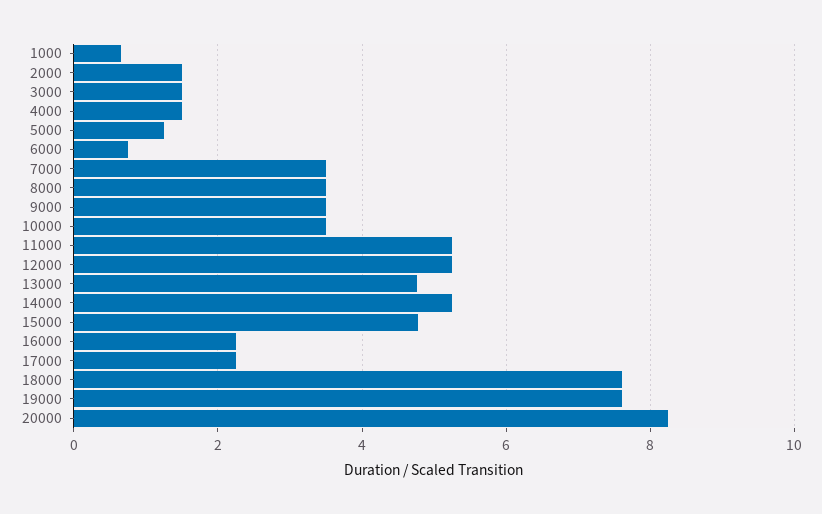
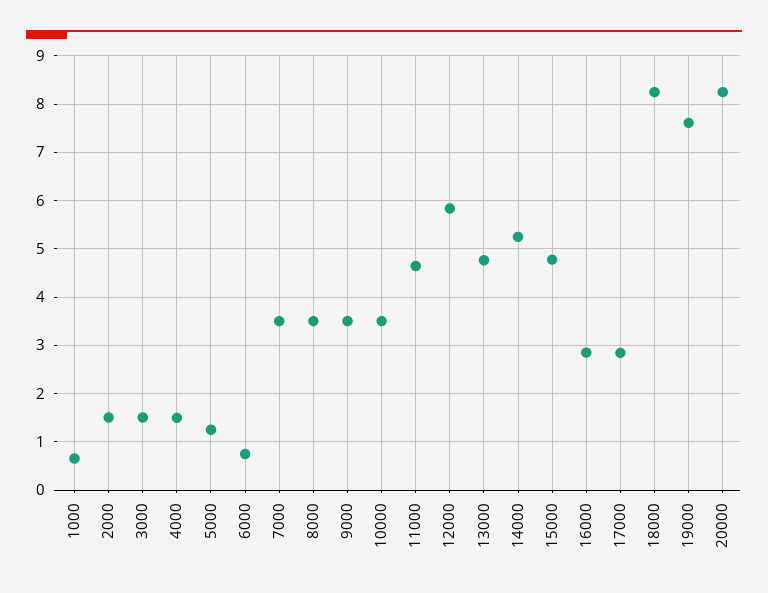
11000: 5.2 -> 4.6
12000: 5.2 -> 5.8
16000: 2.2 -> 2.8
17000: 2.2 -> 2.8
18000: 7.6 -> 8.2

